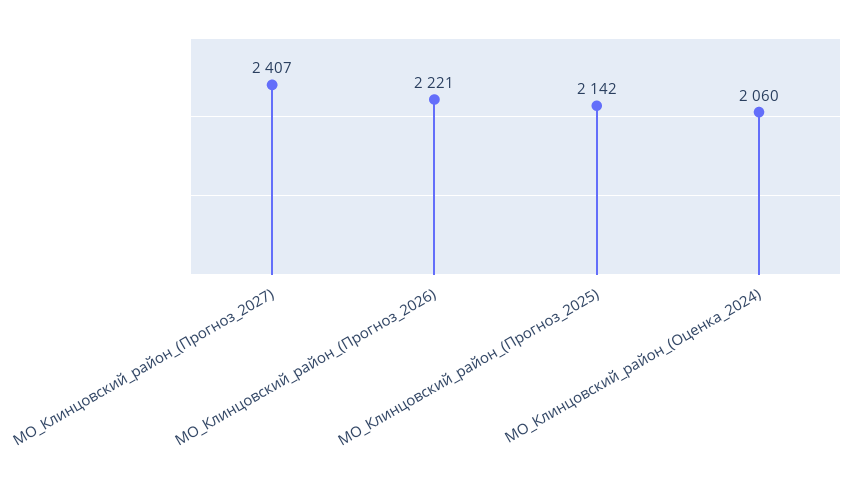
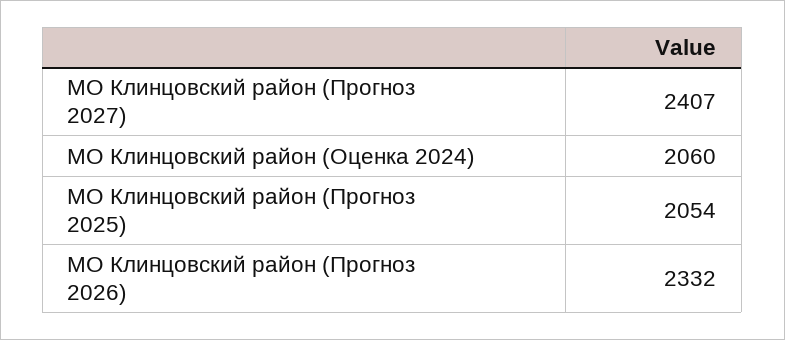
МО_Клинцовский_район_(Прогноз_2026): 2221 -> 2332
МО_Клинцовский_район_(Прогноз_2025): 2142 -> 2054

